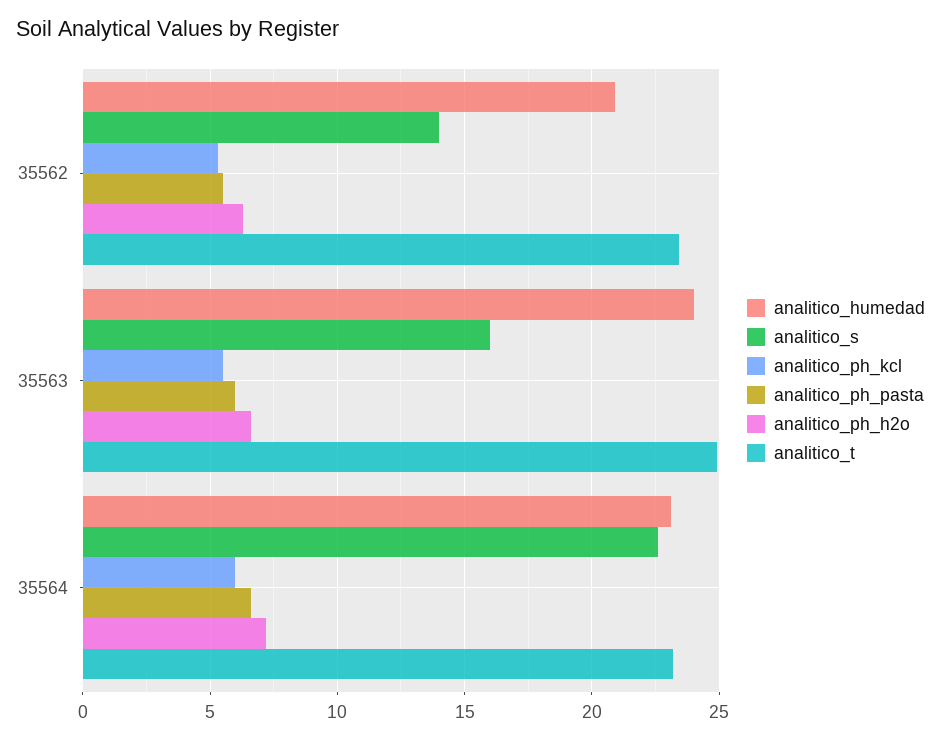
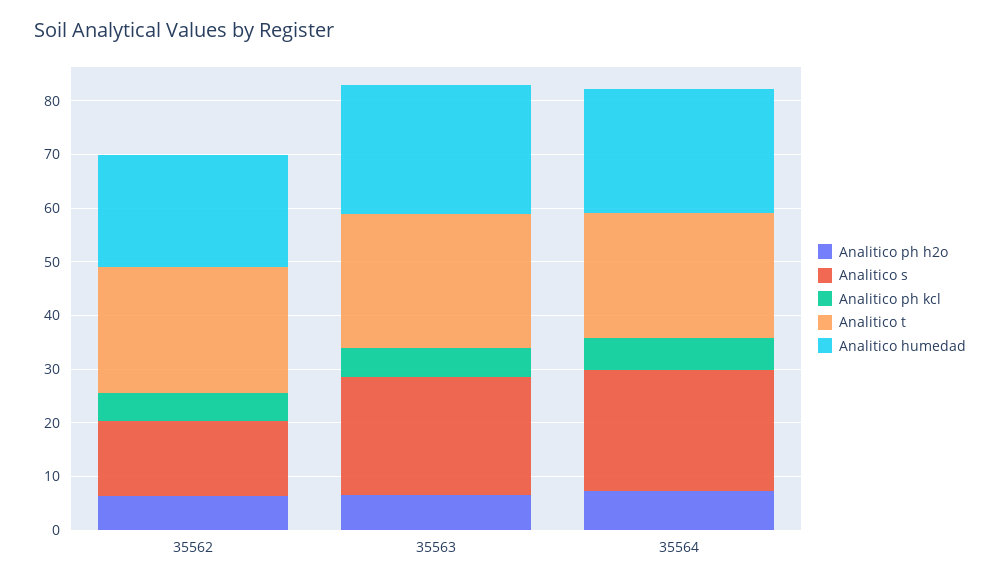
analitico_ph_pasta, 35562: 5.5 -> none
analitico_s, 35563: 16 -> 22
analitico_ph_pasta, 35563: 6 -> none
analitico_ph_pasta, 35564: 6.5 -> none

